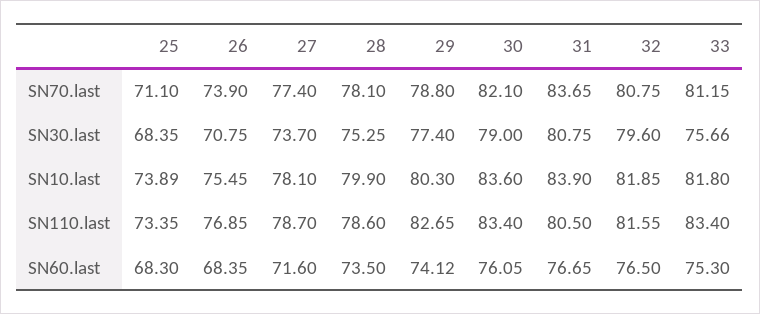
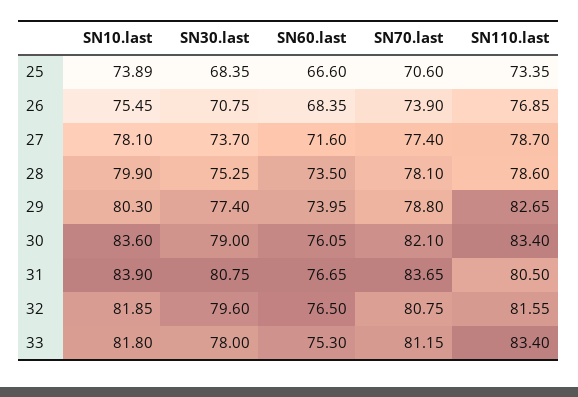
25, SN70.last: 71.1 -> 70.6
33, SN30.last: 75.66 -> 78
25, SN60.last: 68.3 -> 66.6
29, SN60.last: 74.12 -> 73.95

